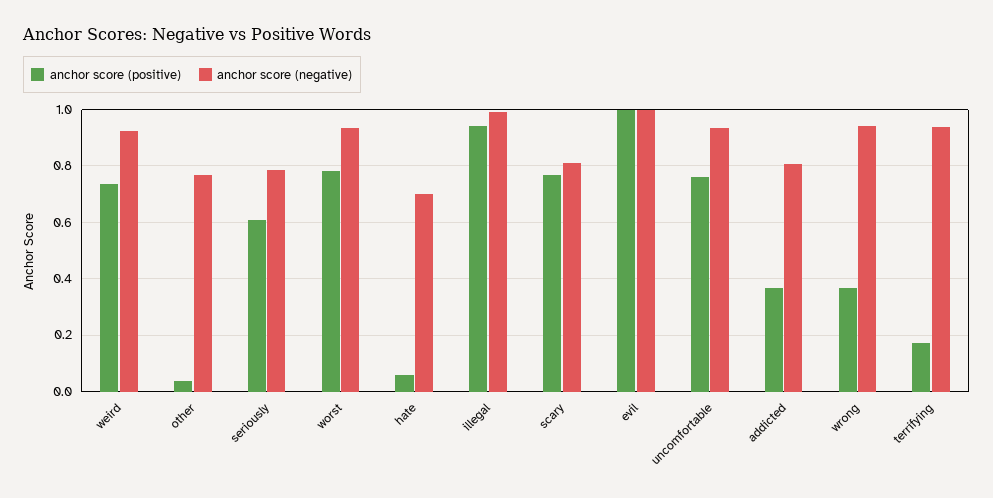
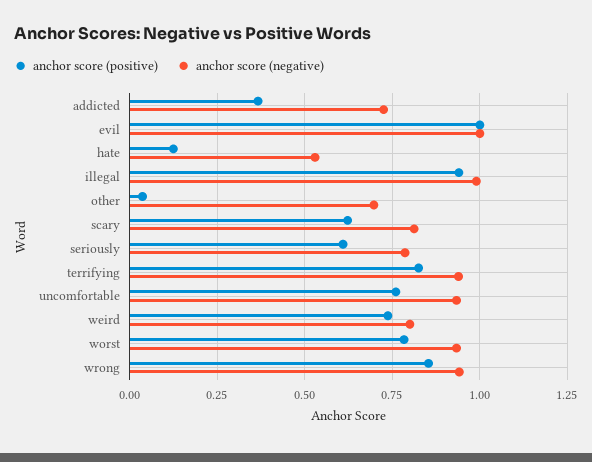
anchor score (negative), weird: 0.925 -> 0.8
anchor score (negative), other: 0.775 -> 0.7
anchor score (positive), hate: 0.05 -> 0.125
anchor score (negative), hate: 0.7 -> 0.525
anchor score (positive), scary: 0.775 -> 0.625
anchor score (negative), addicted: 0.8 -> 0.725
anchor score (positive), wrong: 0.375 -> 0.85
anchor score (positive), terrifying: 0.175 -> 0.825

